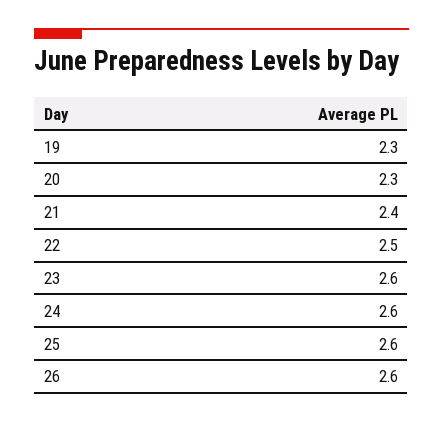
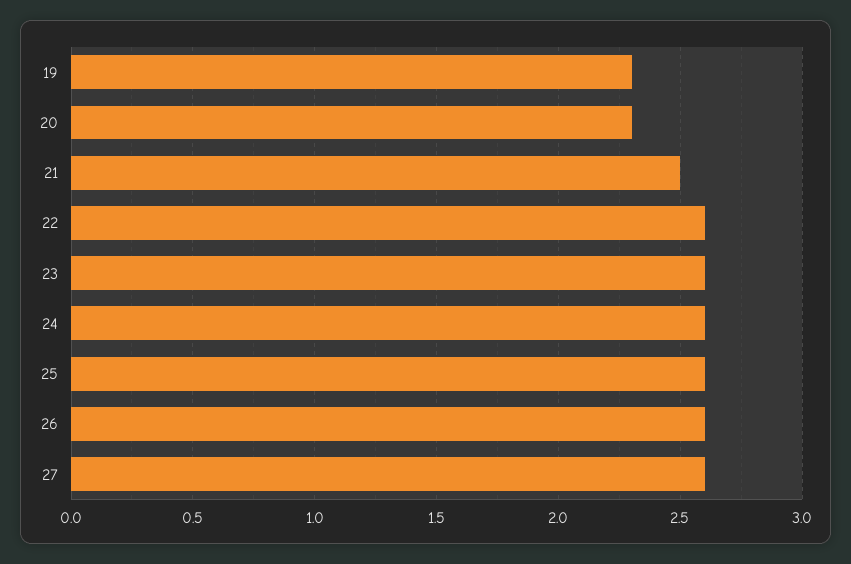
21: 2.4 -> 2.5
22: 2.5 -> 2.6
27: none -> 2.6

